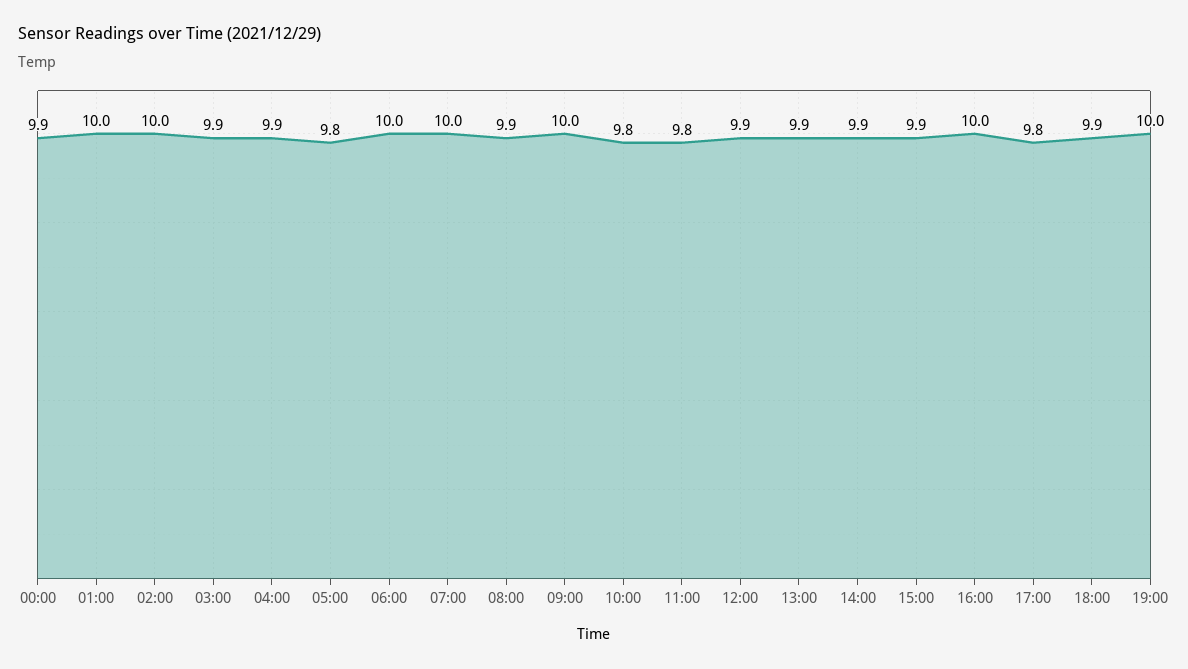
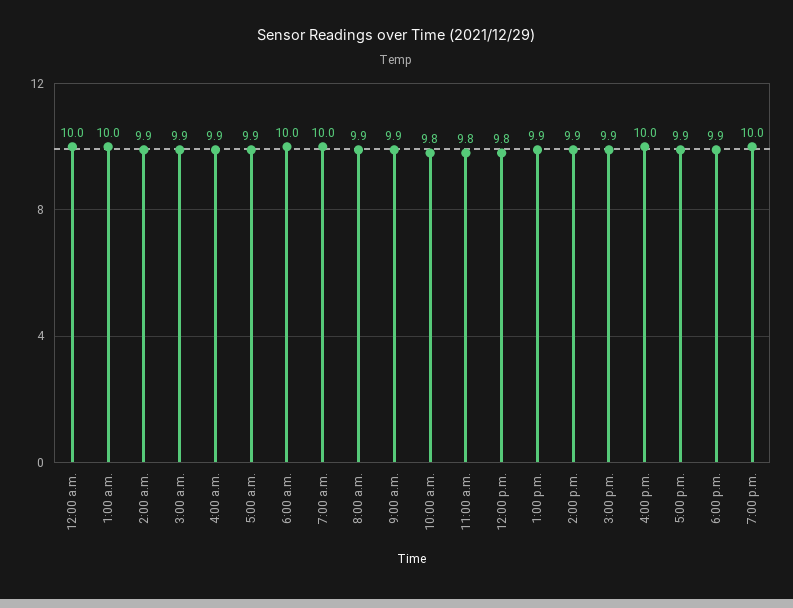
00:00: 9.9 -> 10
02:00: 10 -> 9.9
05:00: 9.8 -> 9.9
09:00: 10 -> 9.9
12:00: 9.9 -> 9.8
17:00: 9.8 -> 9.9

